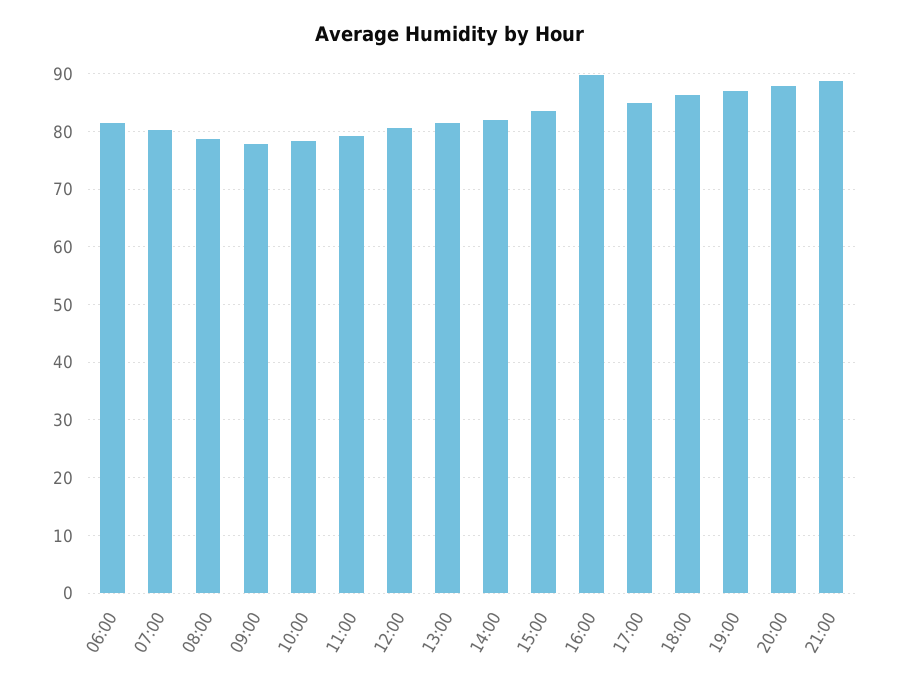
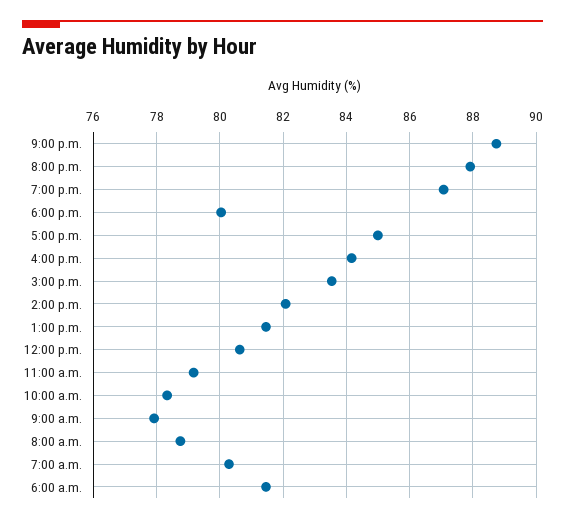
16:00: 90 -> 84.2
18:00: 86 -> 80

